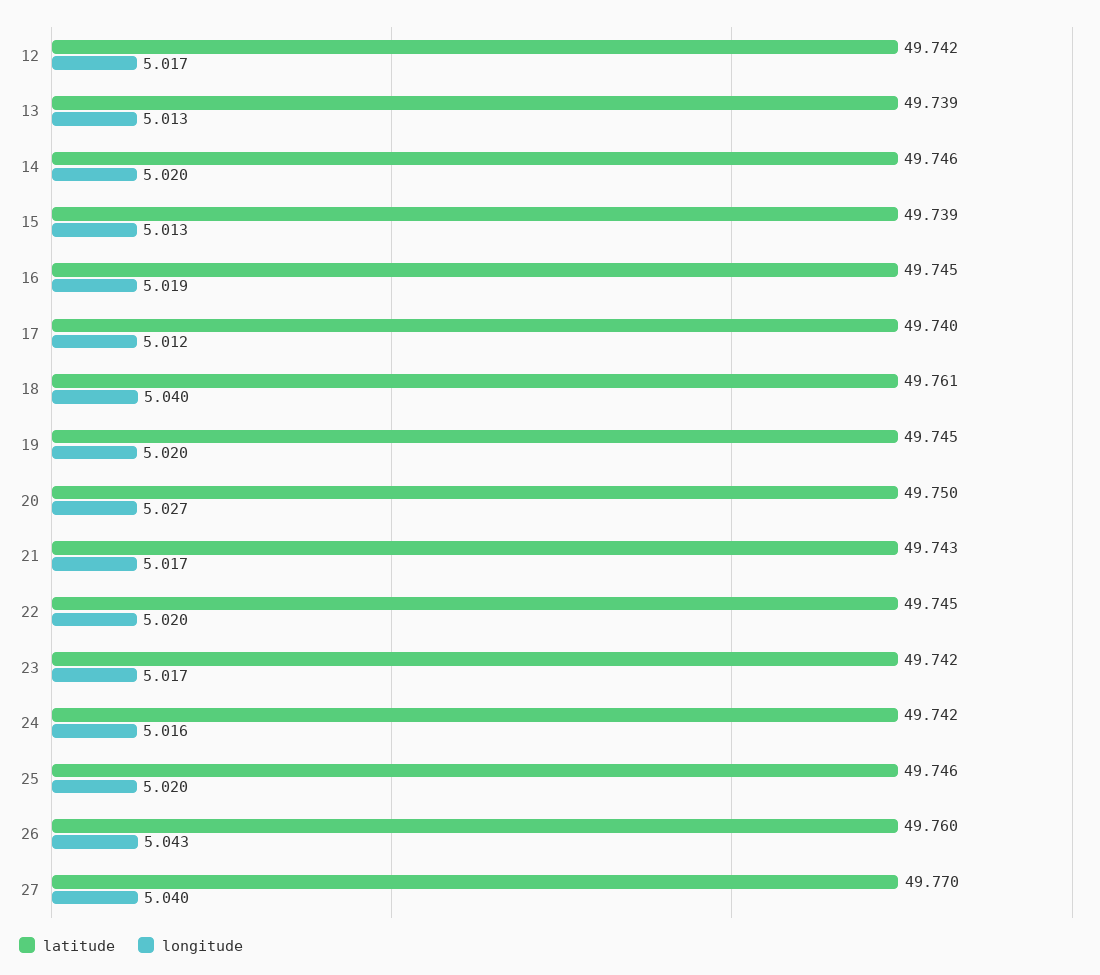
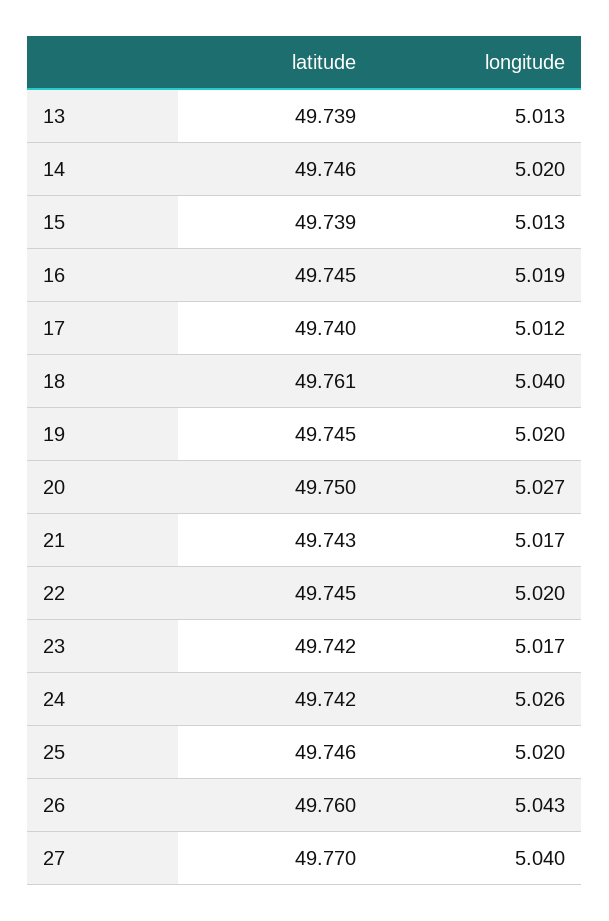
latitude, 12: 49.742 -> none
longitude, 12: 5.017 -> none
longitude, 24: 5.016 -> 5.026

